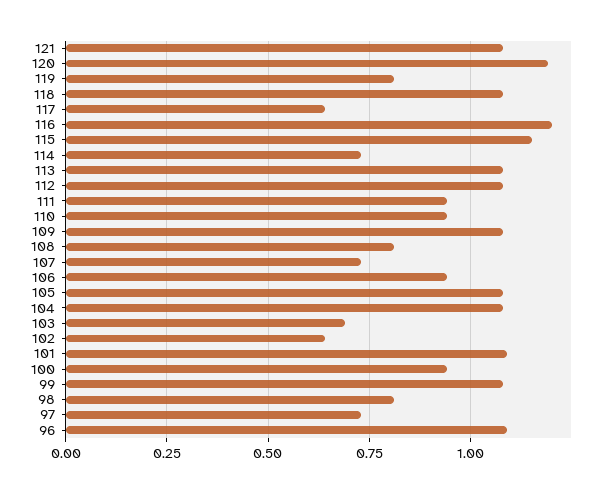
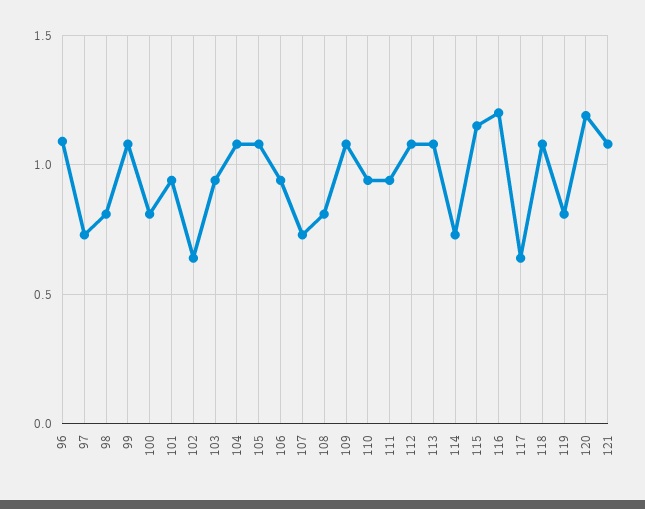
103: 0.7 -> 0.95
101: 1.1 -> 0.95
100: 0.95 -> 0.8

